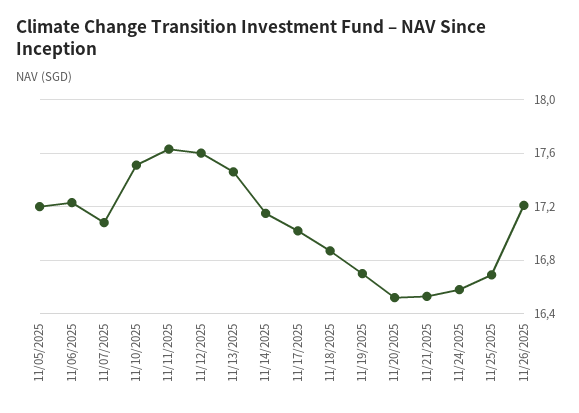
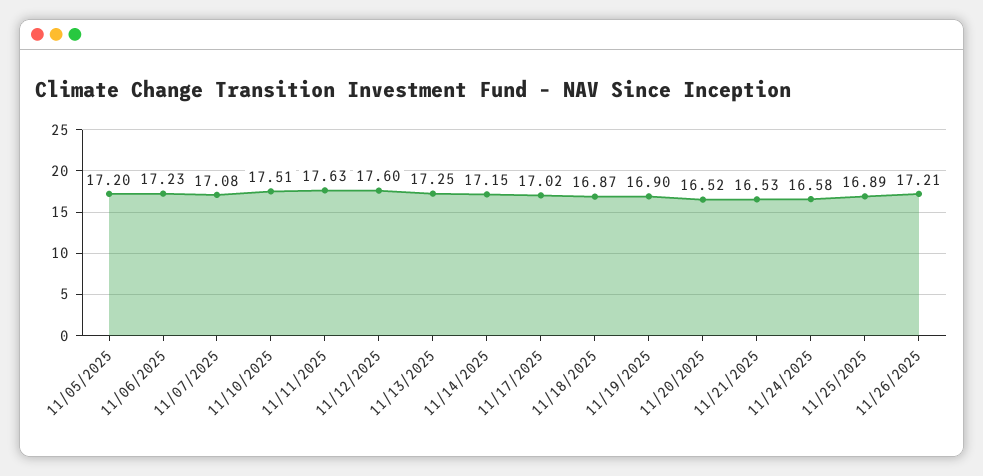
11/13/2025: 17.45 -> 17.25
11/19/2025: 16.7 -> 16.9
11/25/2025: 16.7 -> 16.89

